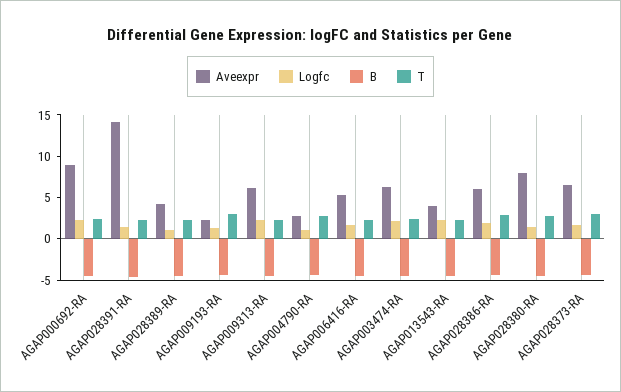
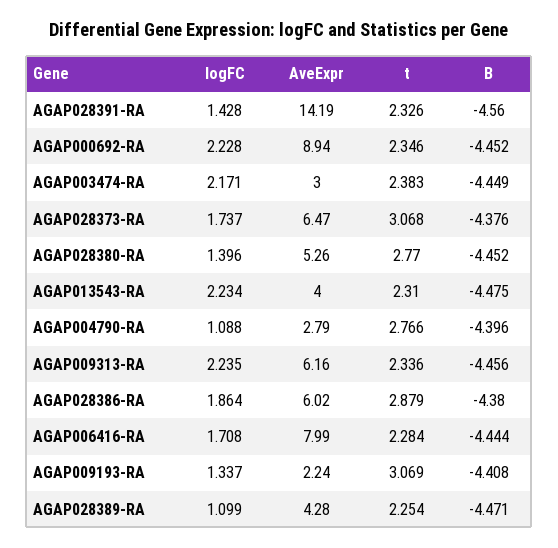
Aveexpr, AGAP006416-RA: 5 -> 7.99
Aveexpr, AGAP003474-RA: 6 -> 3
Aveexpr, AGAP028380-RA: 8 -> 5.26

